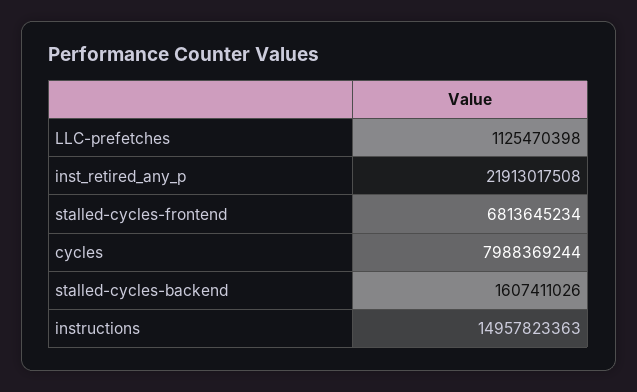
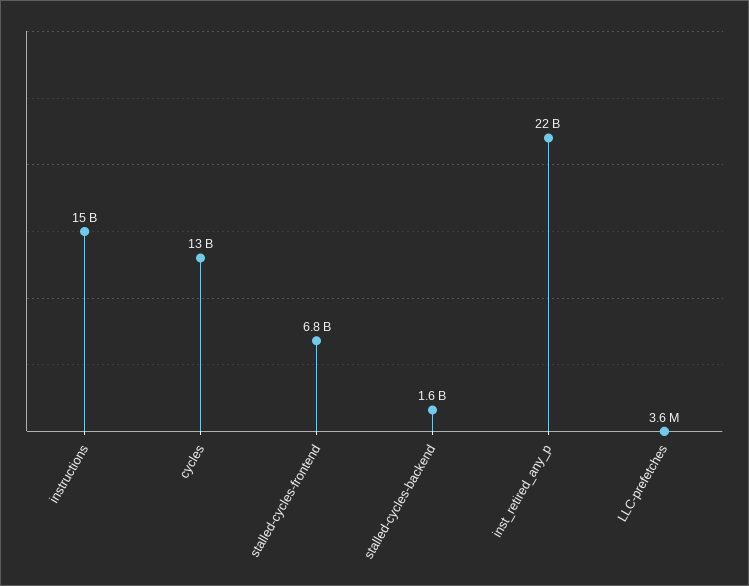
LLC-prefetches: 1125470398 -> 3600000
cycles: 7988369244 -> 13000000000

